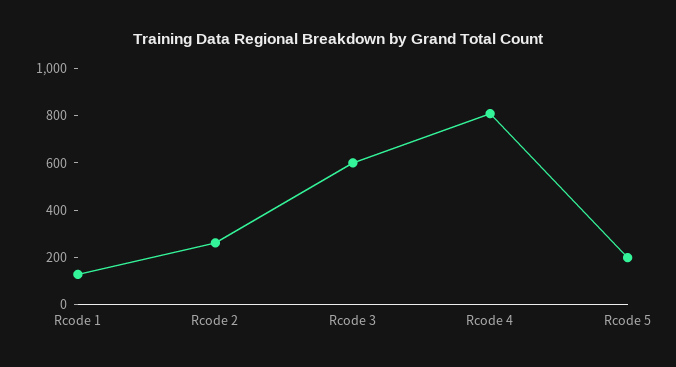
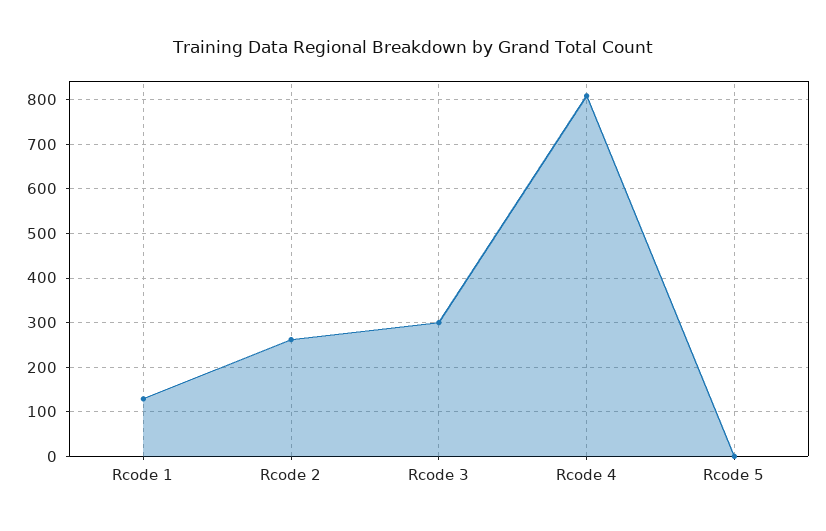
Rcode 3: 600 -> 300
Rcode 5: 200 -> 0

